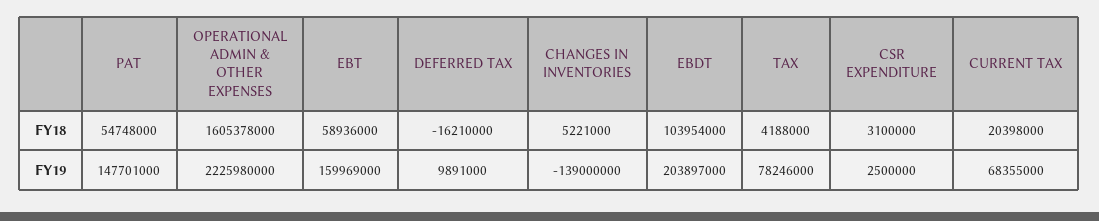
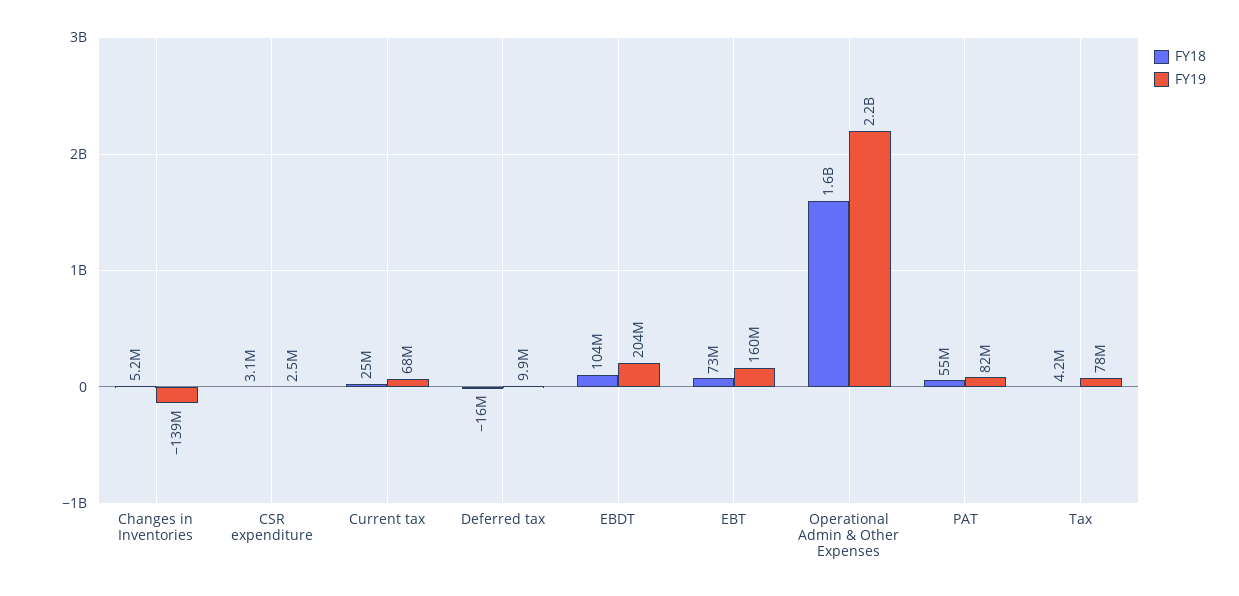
FY18, EBT: 58936000 -> 73000000
FY18, CURRENT TAX: 20398000 -> 25000000
FY19, PAT: 147701000 -> 82000000

